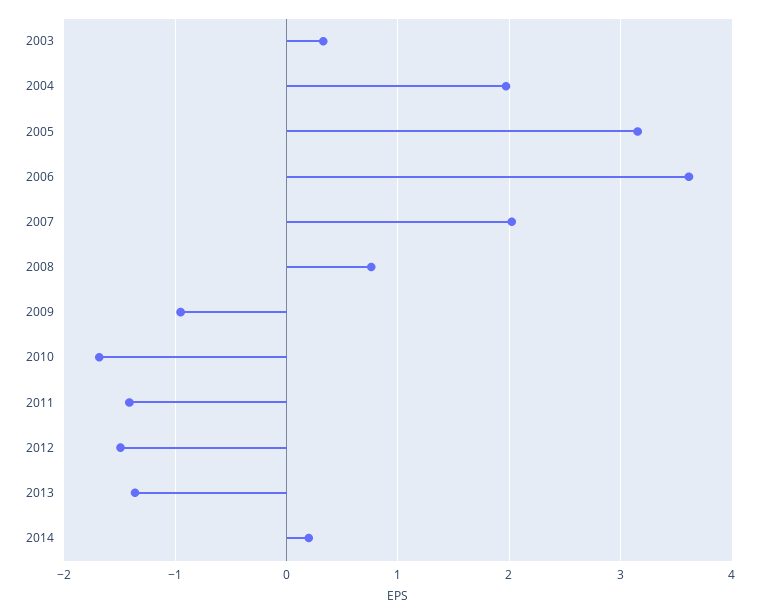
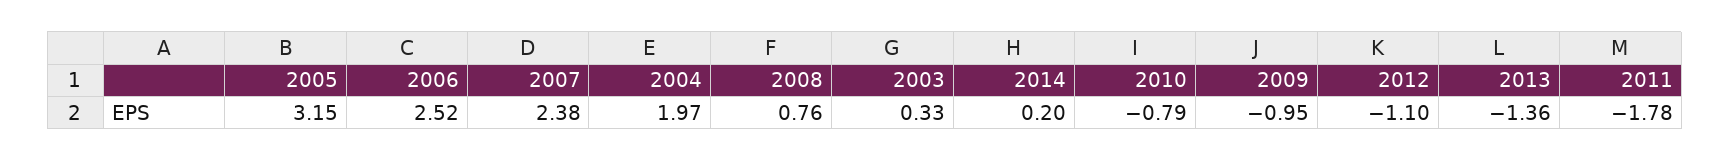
2006: 3.6 -> 2.52
2007: 2 -> 2.38
2010: -1.7 -> -0.79
2011: -1.4 -> -1.78
2012: -1.5 -> -1.1

